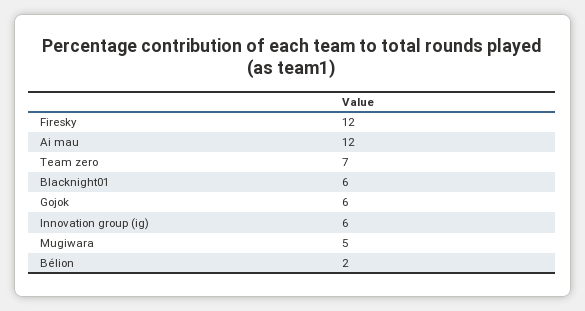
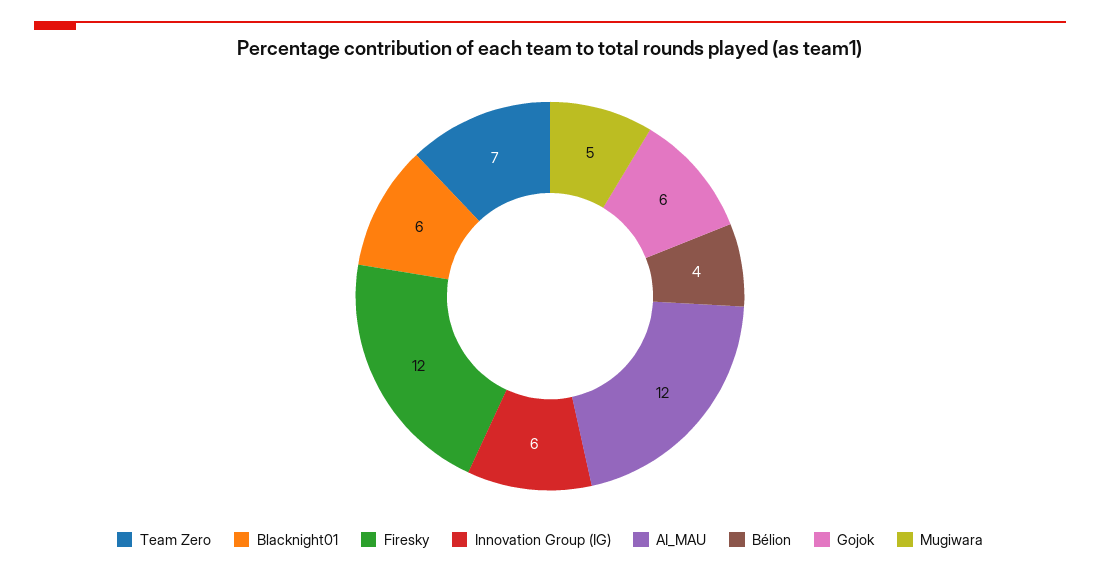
Bélion: 2 -> 4

